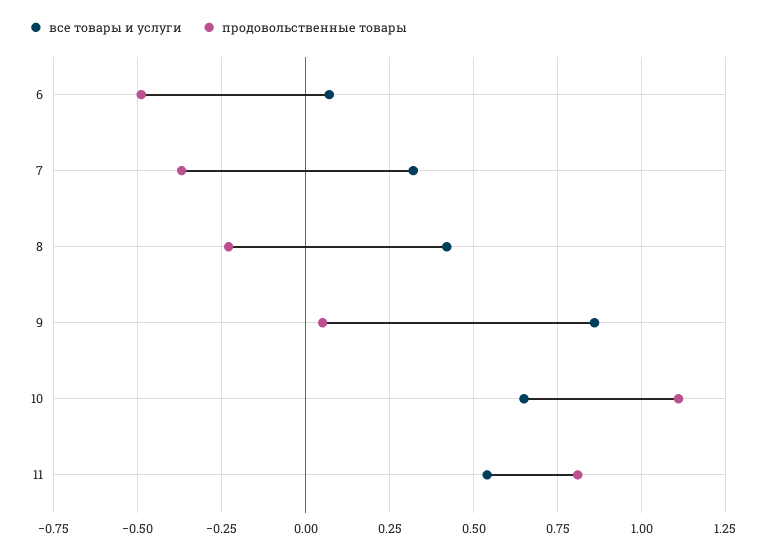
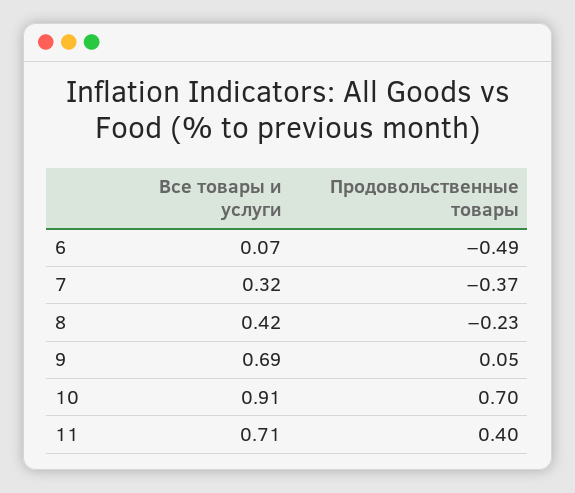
все товары и услуги, 9: 0.85 -> 0.69
все товары и услуги, 10: 0.65 -> 0.91
продовольственные товары, 10: 1.1 -> 0.7
все товары и услуги, 11: 0.55 -> 0.71
продовольственные товары, 11: 0.8 -> 0.4

